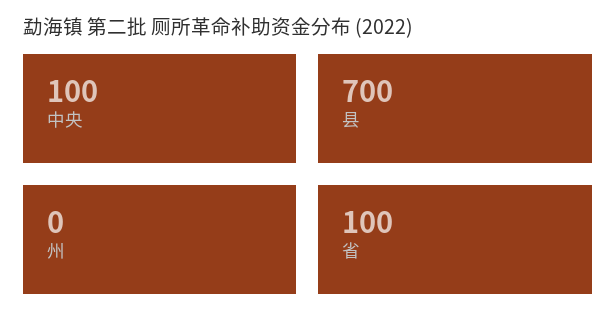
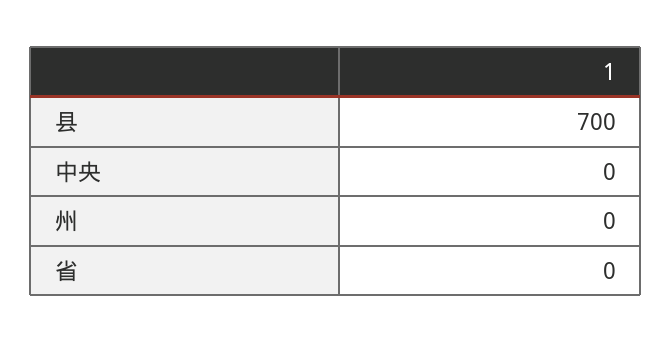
中央: 100 -> 0
省: 100 -> 0

